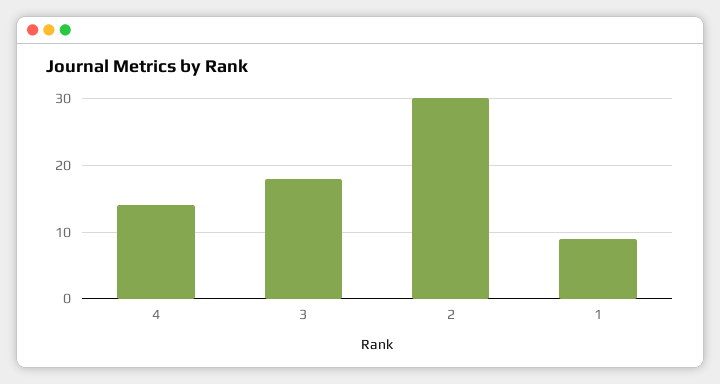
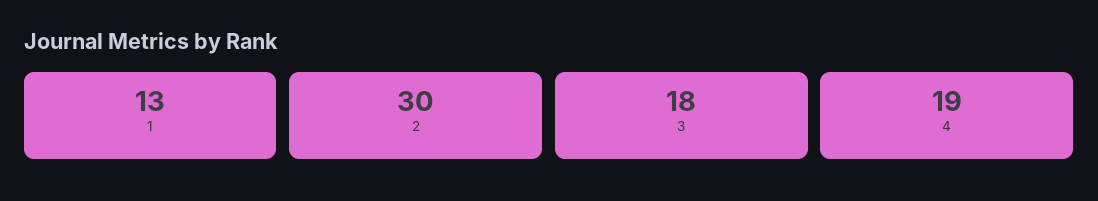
4: 14 -> 19
1: 9 -> 13

